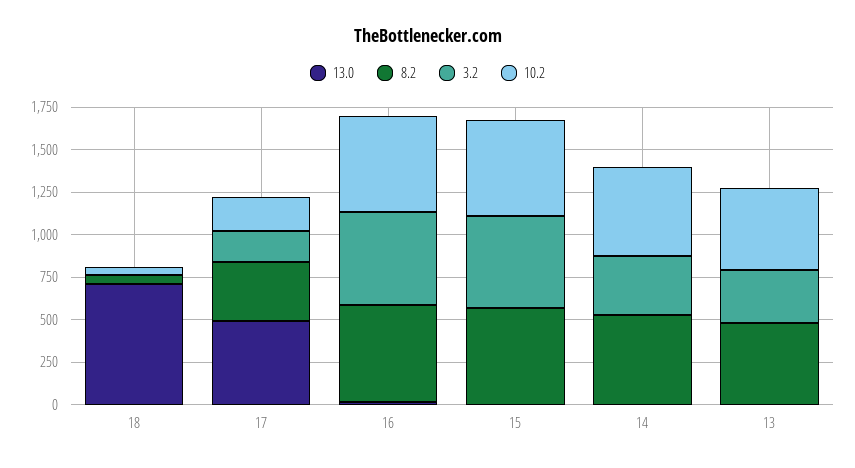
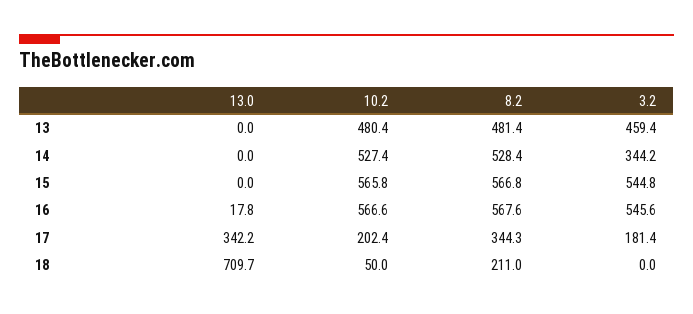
8.2, 18: 50 -> 211
13.0, 17: 500 -> 342.2
3.2, 13: 300 -> 459.4

